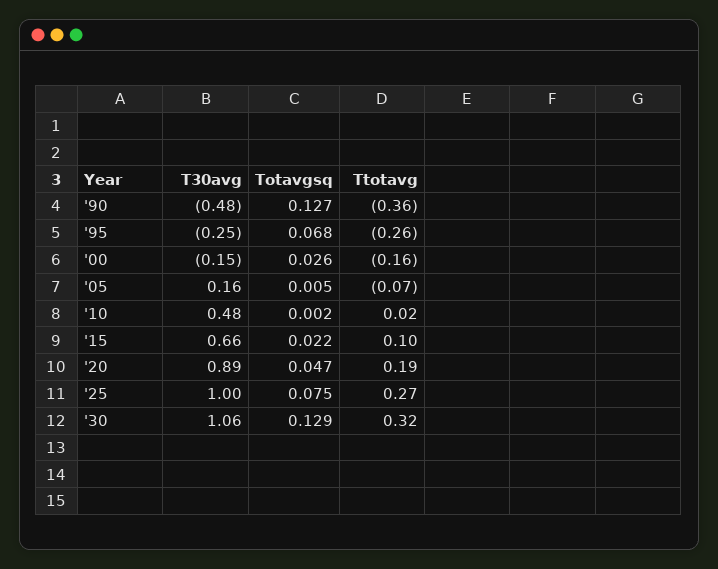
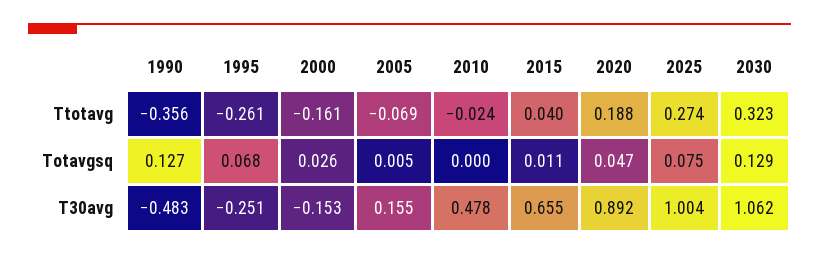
Totavgsq, '10: 0.002 -> 0
Ttotavg, '10: 0.02 -> -0.024
Totavgsq, '15: 0.022 -> 0.011
Ttotavg, '15: 0.1 -> 0.04

